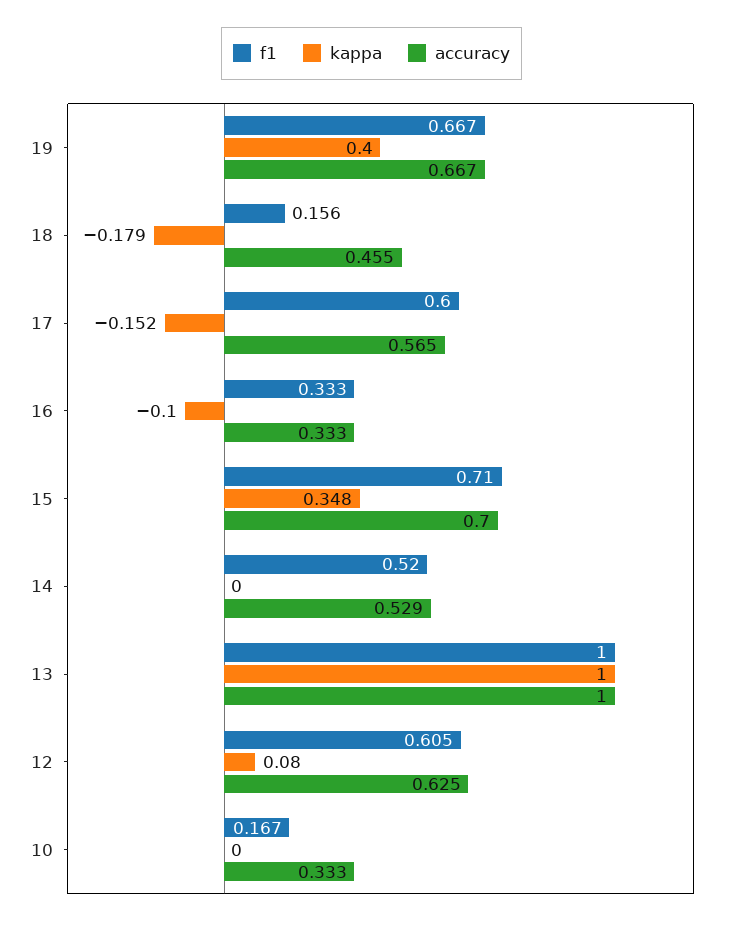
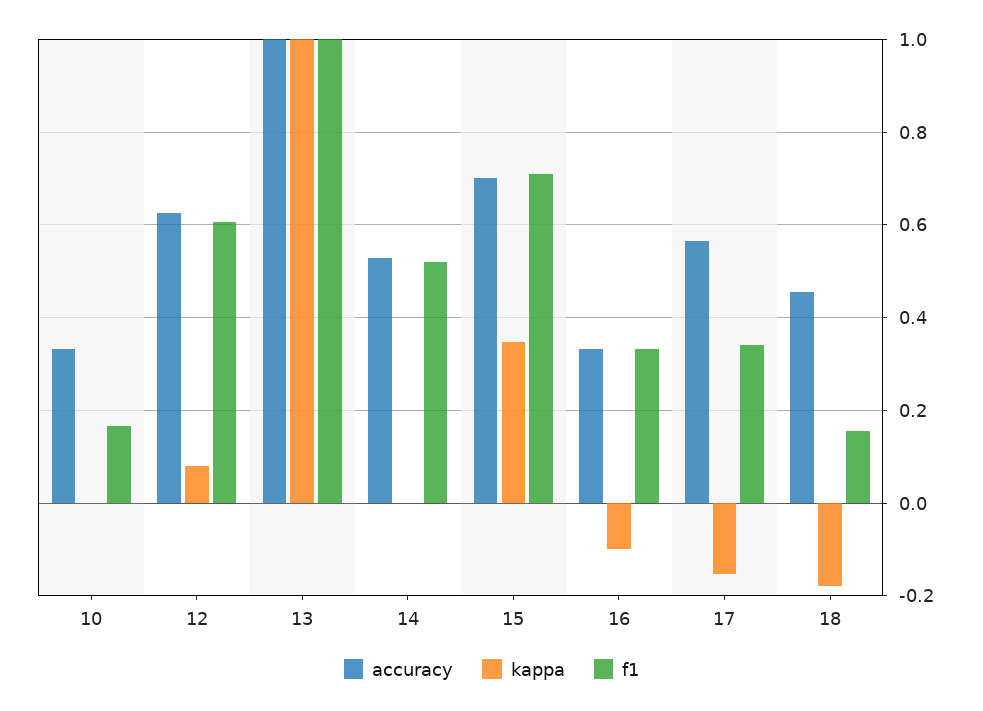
f1, 19: 0.667 -> none
kappa, 19: 0.4 -> none
accuracy, 19: 0.667 -> none
f1, 17: 0.6 -> 0.34

